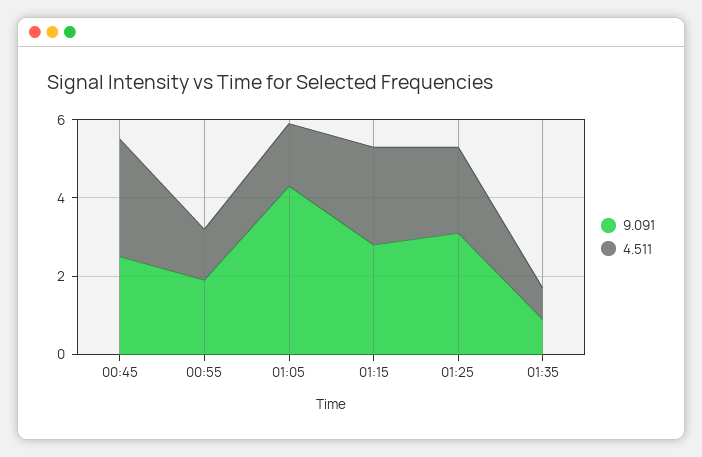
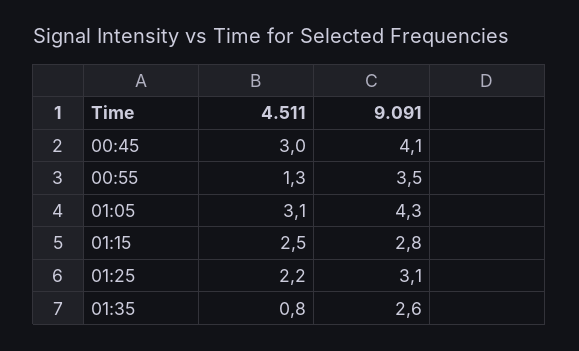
9.091, 00:45: 2.5 -> 4.1
9.091, 00:55: 2 -> 3.5
4.511, 01:05: 1.5 -> 3.1
9.091, 01:35: 1 -> 2.6

